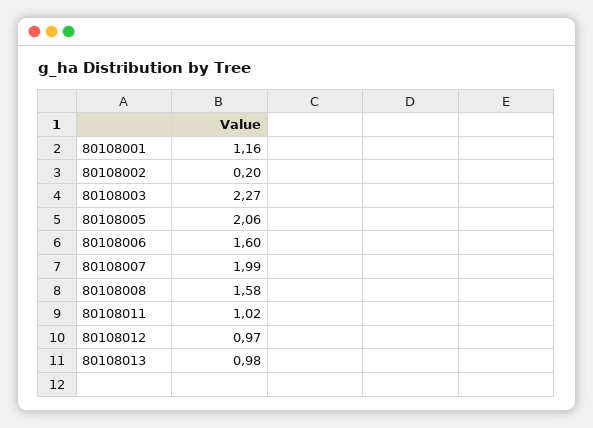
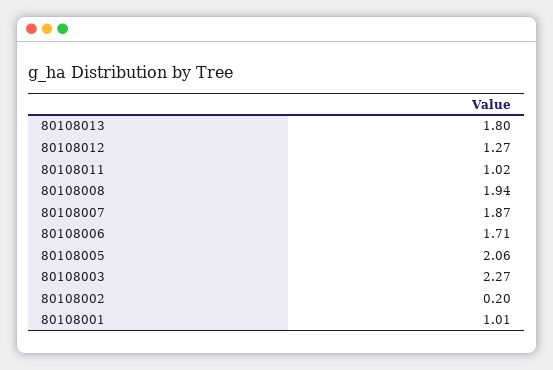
80108001: 1.16 -> 1.01
80108006: 1.6 -> 1.71
80108007: 1.99 -> 1.87
80108008: 1.58 -> 1.94
80108012: 0.97 -> 1.27
80108013: 0.98 -> 1.8

